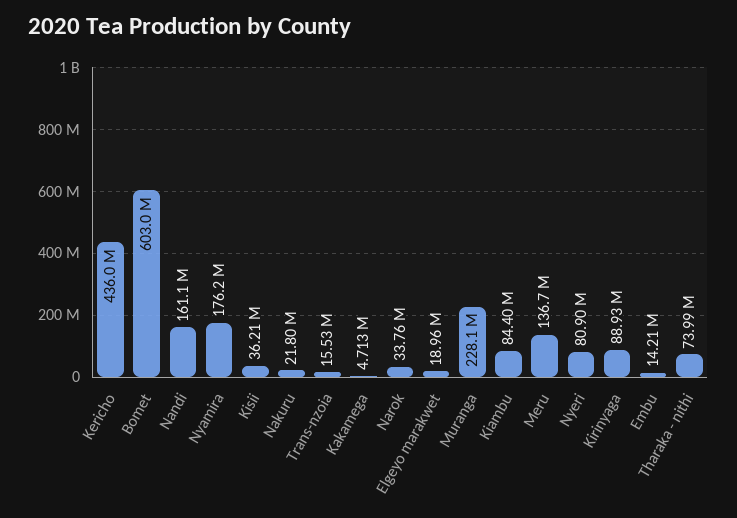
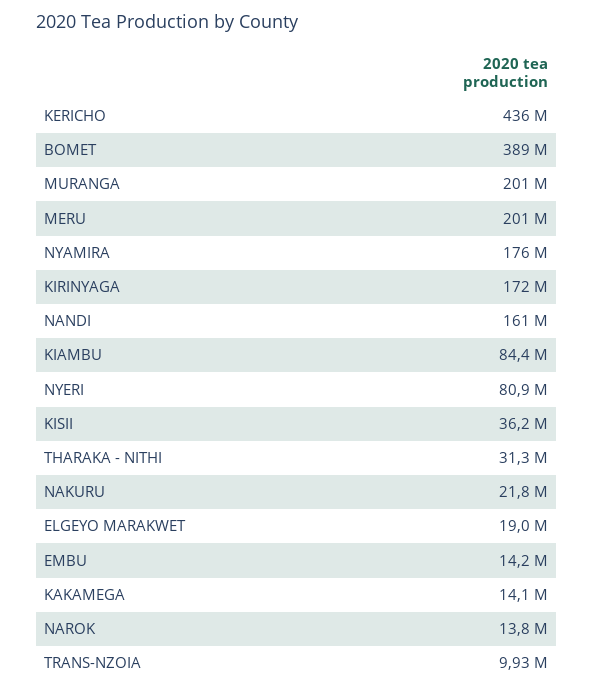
Bomet: 603000000 -> 389000000
Trans-nzoia: 15530000 -> 9930000
Kakamega: 4713000 -> 14100000
Narok: 33760000 -> 13800000
Muranga: 228100000 -> 201000000
Meru: 136700000 -> 201000000
Kirinyaga: 88930000 -> 172000000
Tharaka - nithi: 73990000 -> 31300000

